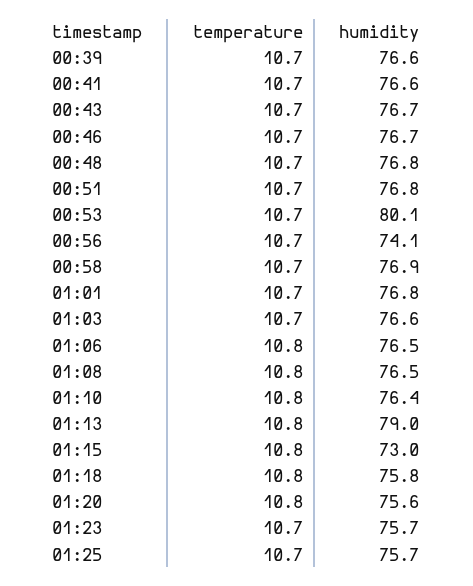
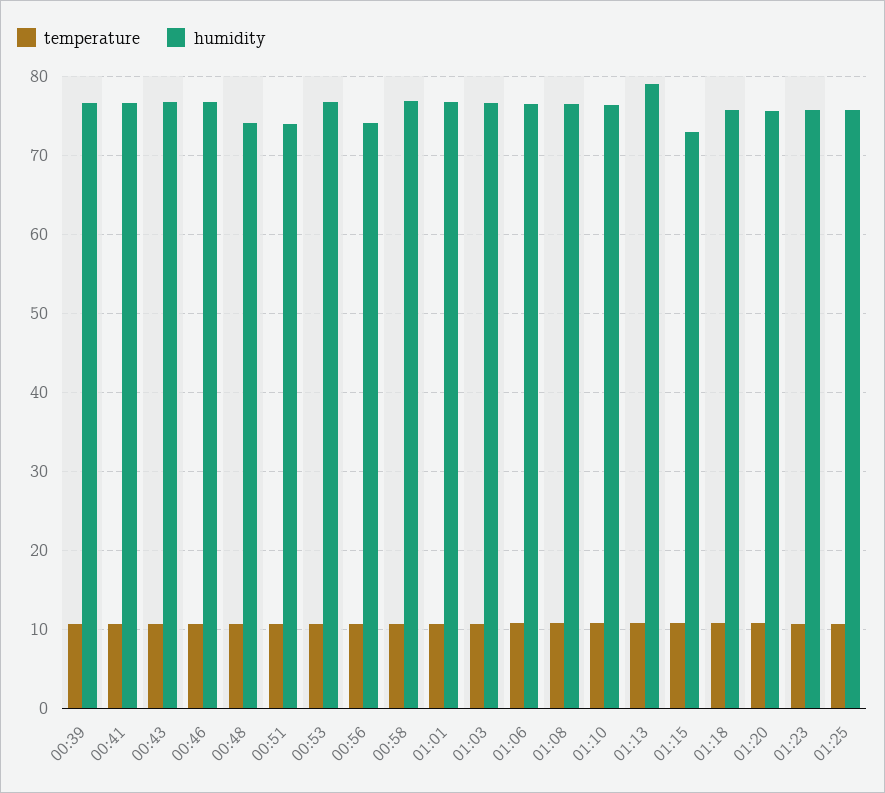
humidity, 00:48: 76.8 -> 74
humidity, 00:51: 76.8 -> 74
humidity, 00:53: 80.1 -> 77

